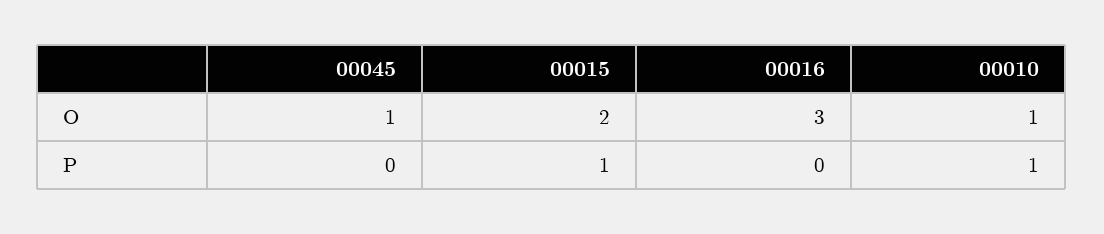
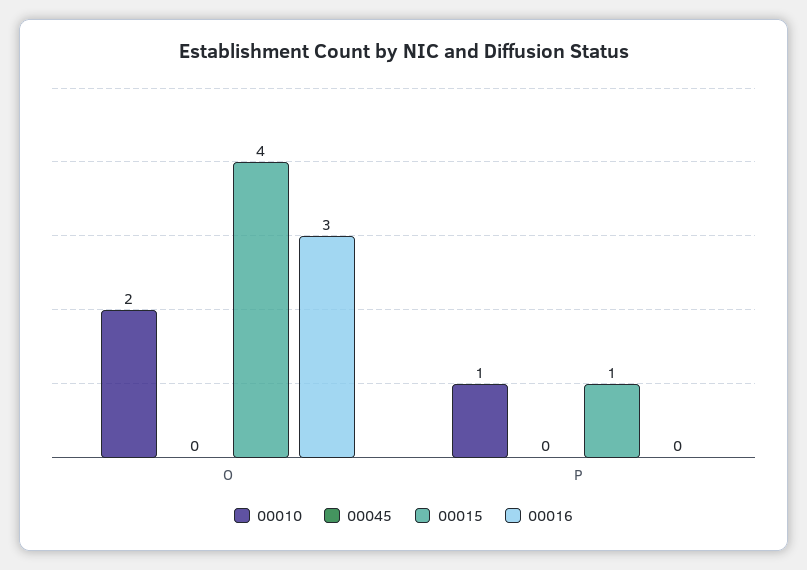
00045, O: 1 -> 0
00015, O: 2 -> 4
00010, O: 1 -> 2

